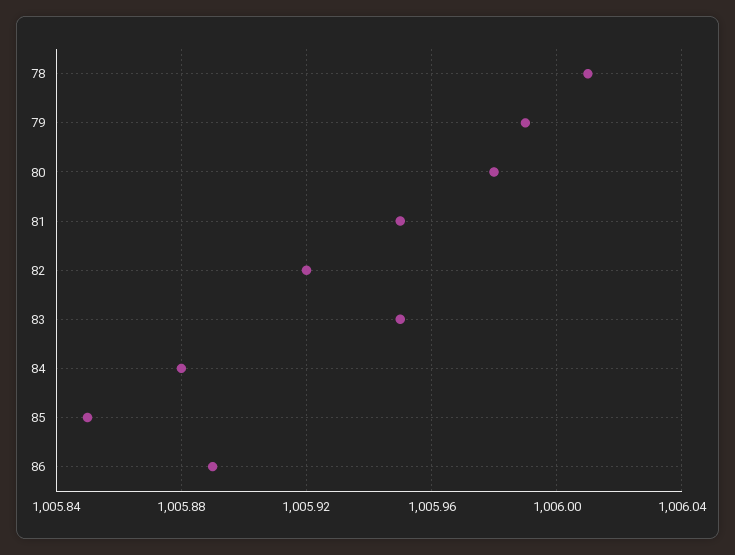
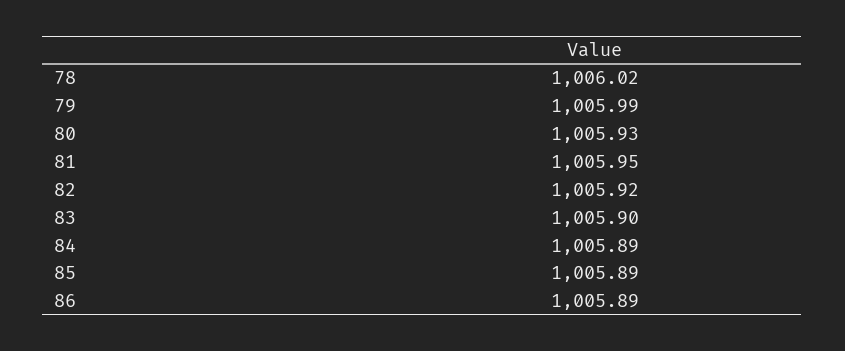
78: 1006.01 -> 1006.02
80: 1005.98 -> 1005.93
83: 1005.95 -> 1005.9
84: 1005.88 -> 1005.89
85: 1005.85 -> 1005.89

